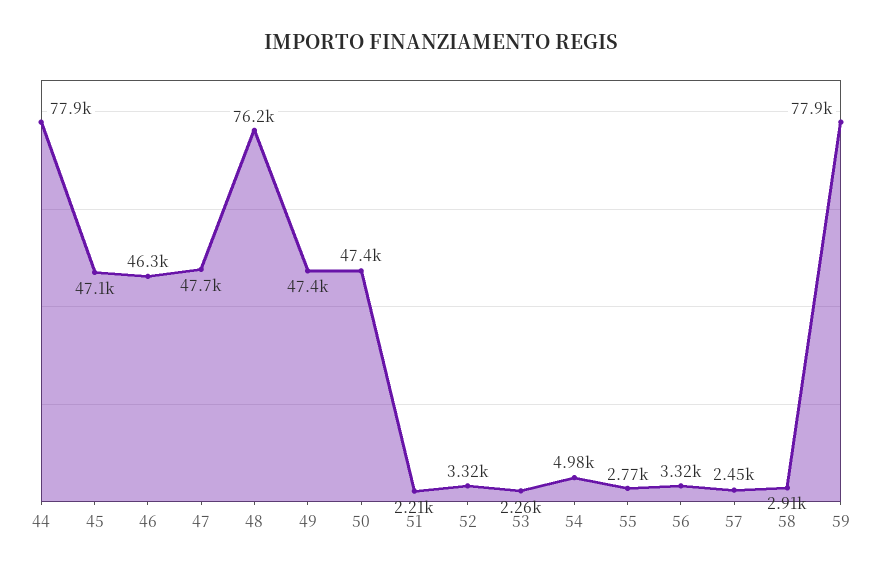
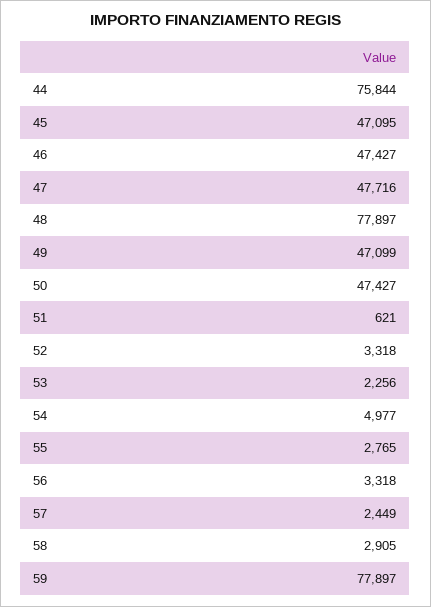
44: 77900 -> 75844
46: 46300 -> 47427
48: 76200 -> 77897
49: 47400 -> 47099
51: 2210 -> 621

